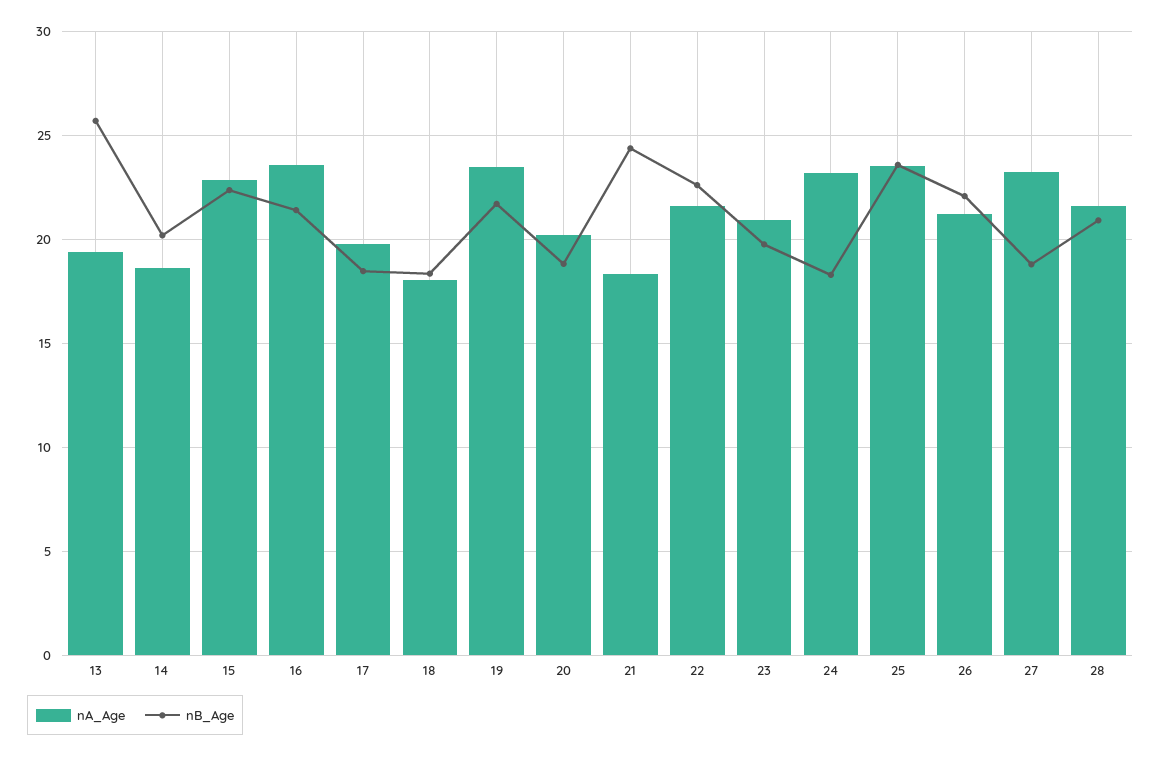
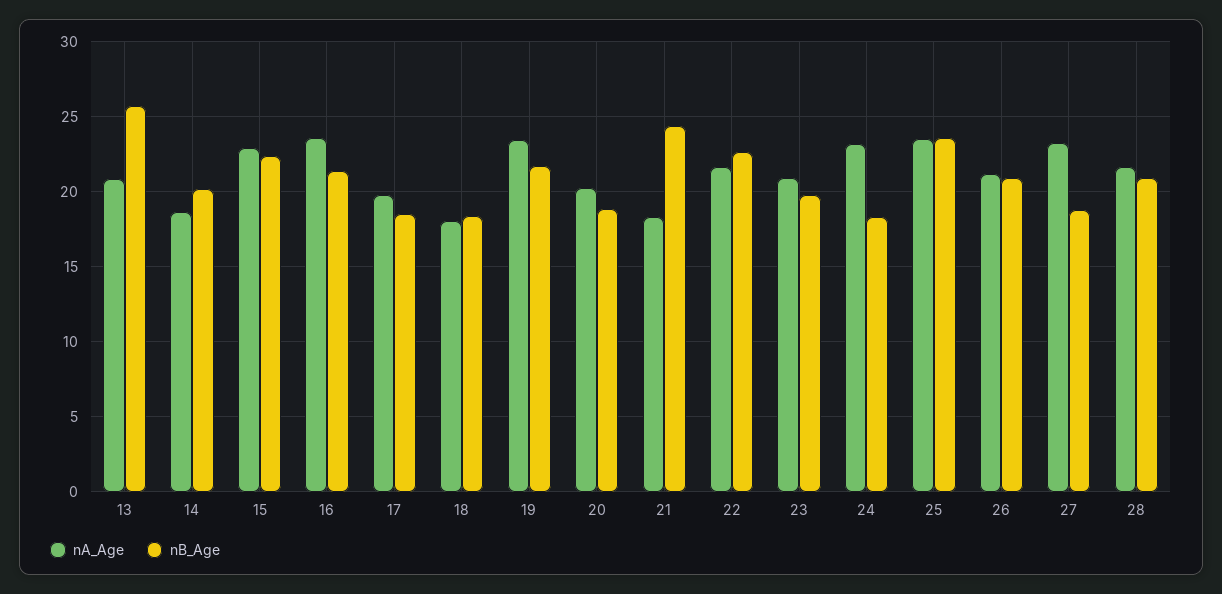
nA_Age, 13: 19.5 -> 21
nB_Age, 26: 22 -> 21

